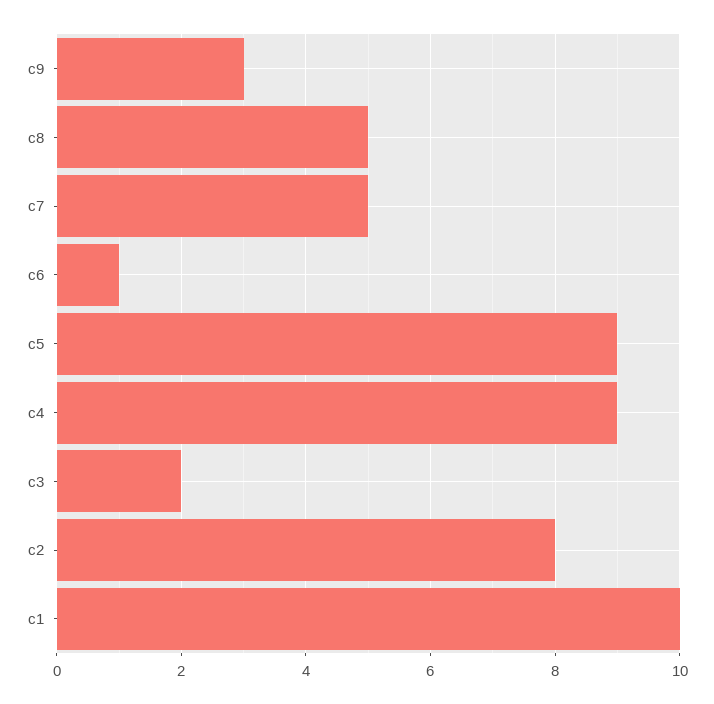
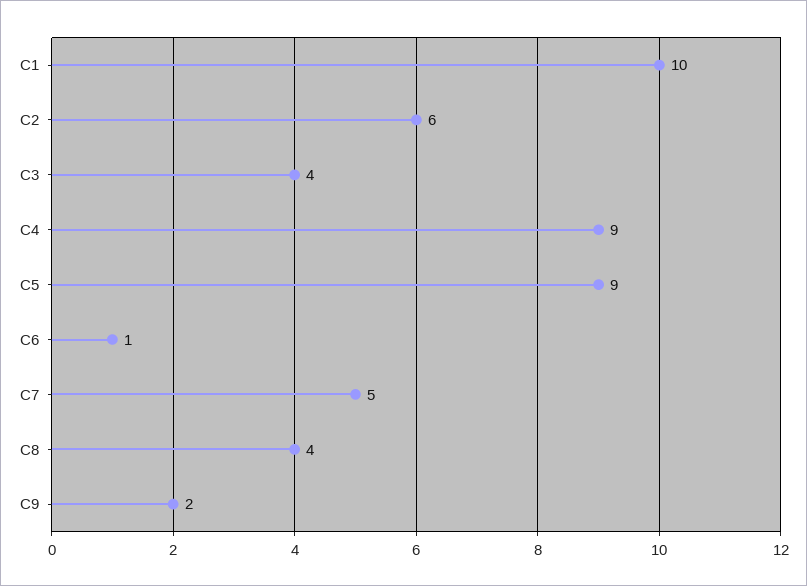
c9: 3 -> 2
c8: 5 -> 4
c3: 2 -> 4
c2: 8 -> 6

